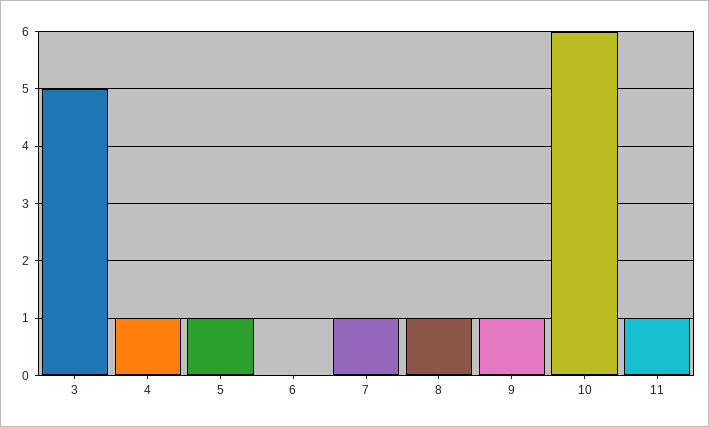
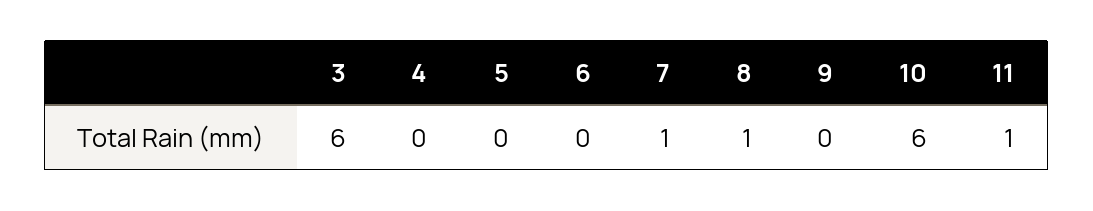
3: 5 -> 6
4: 1 -> 0
5: 1 -> 0
9: 1 -> 0

